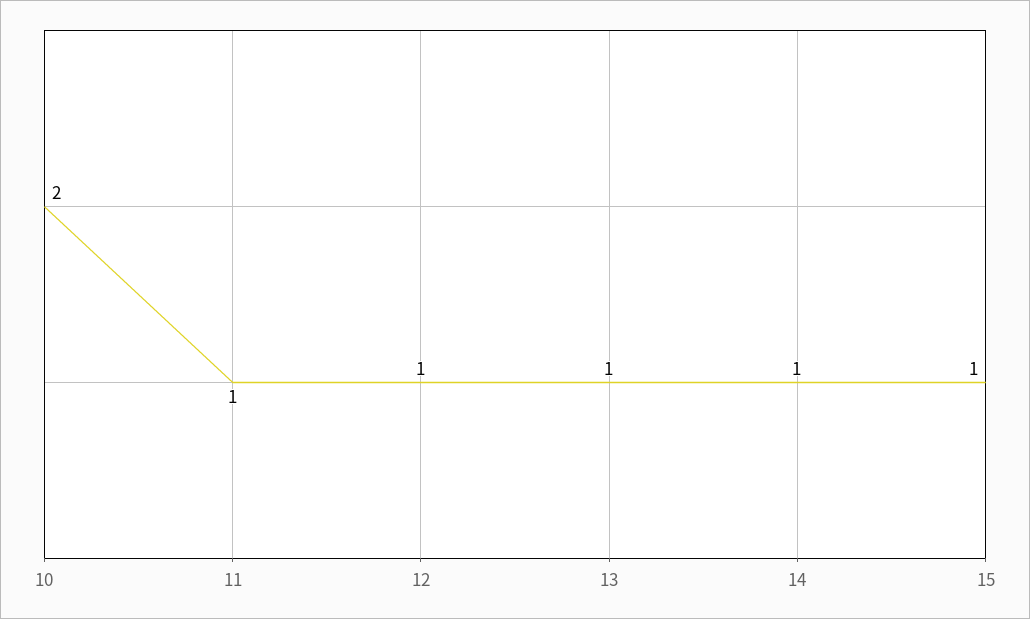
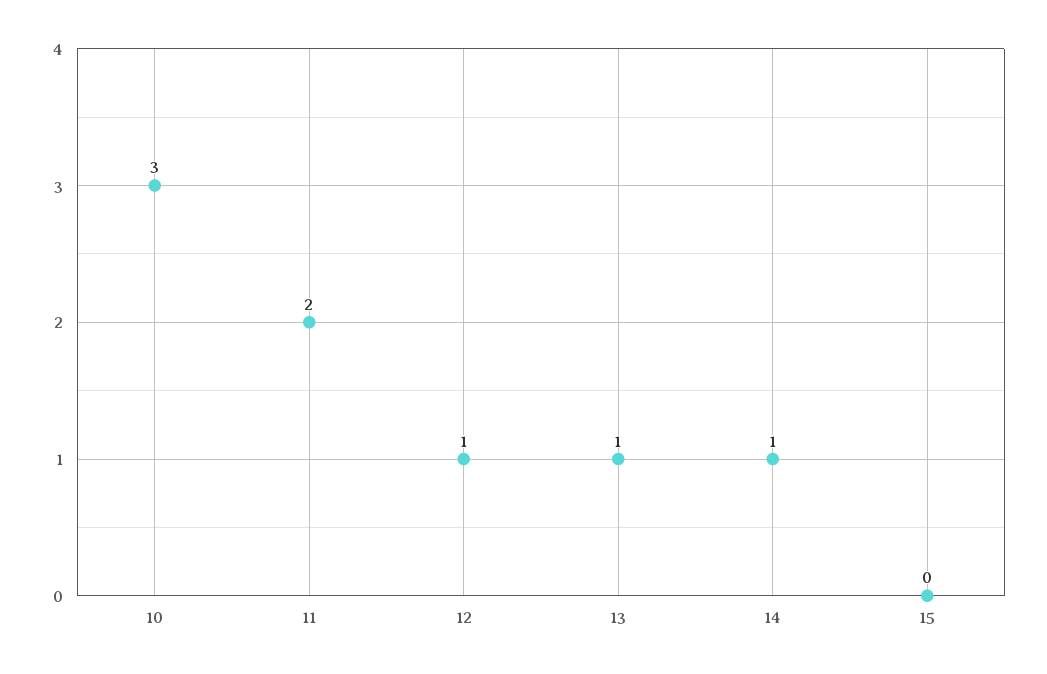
10: 2 -> 3
11: 1 -> 2
15: 1 -> 0

